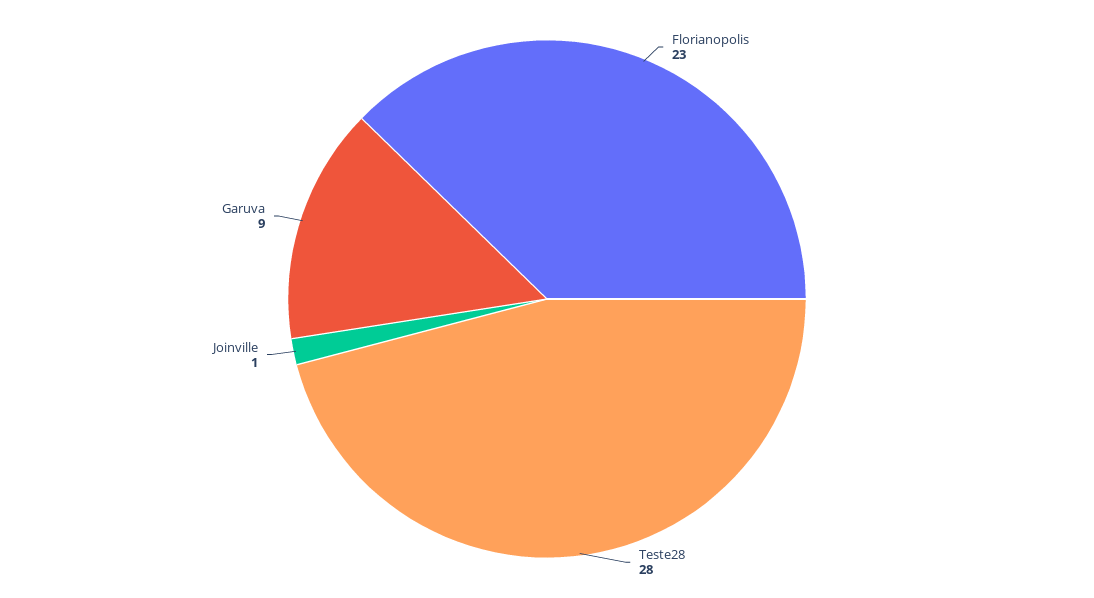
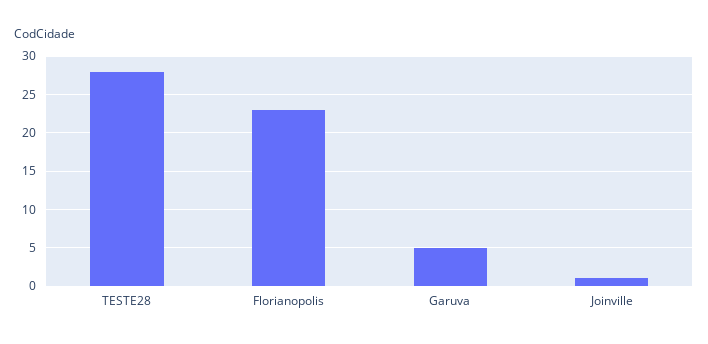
Garuva: 9 -> 5

